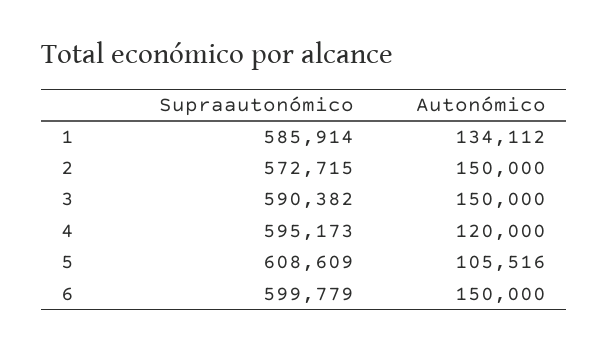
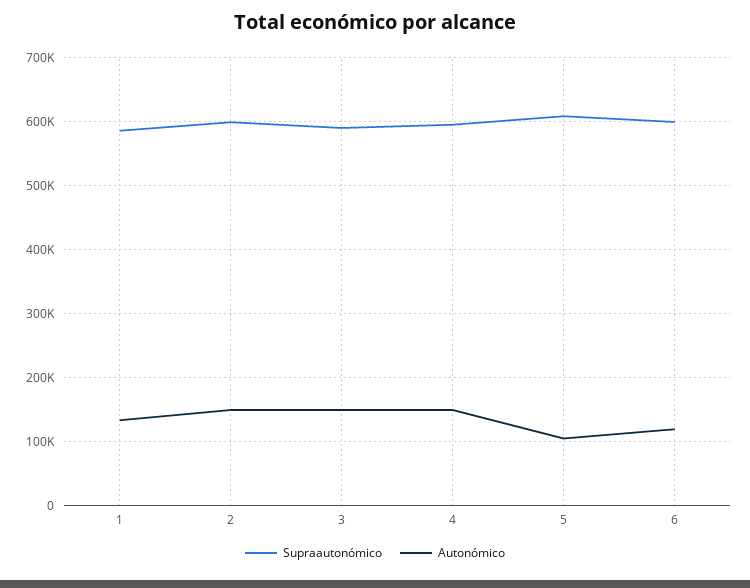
Supraautonómico, 2: 572715 -> 600000
Autonómico, 4: 120000 -> 150000
Autonómico, 6: 150000 -> 120000

